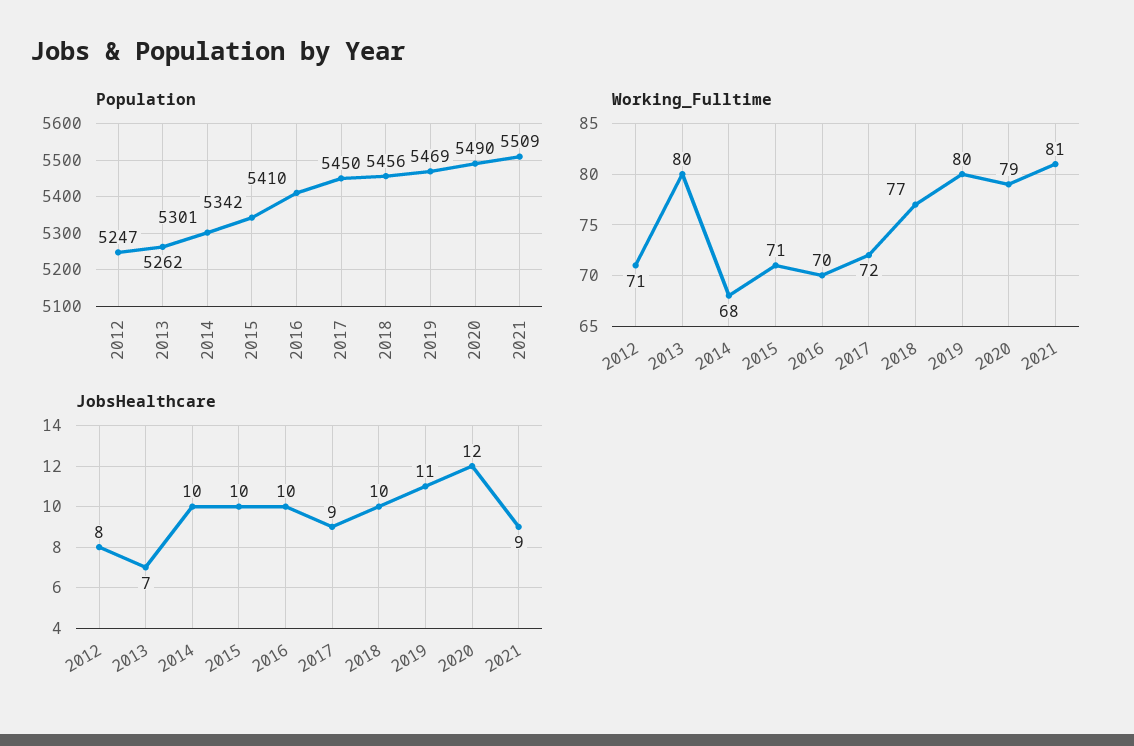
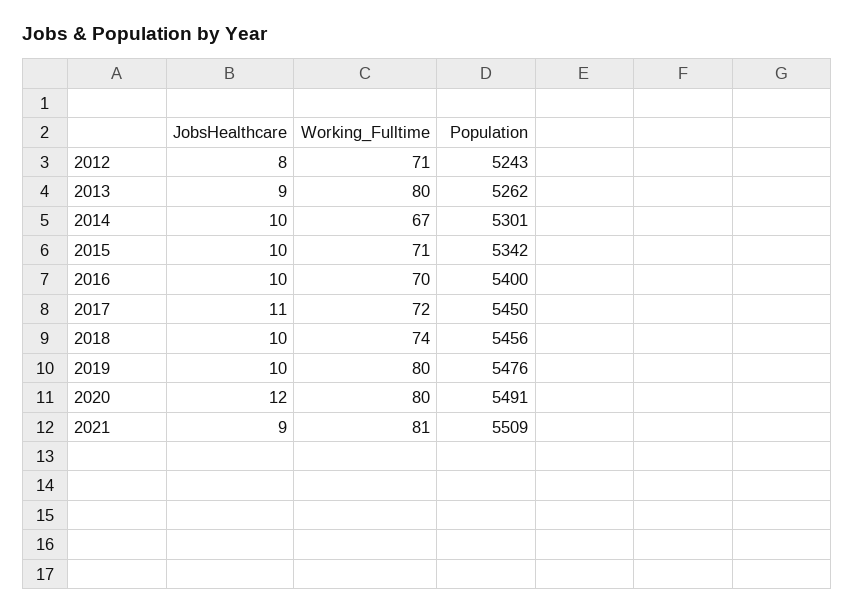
Population, 2012: 5247 -> 5243
Population, 2016: 5410 -> 5400
Population, 2019: 5469 -> 5476
Population, 2020: 5490 -> 5491
Working_Fulltime, 2014: 68 -> 67
Working_Fulltime, 2018: 77 -> 74
Working_Fulltime, 2020: 79 -> 80
JobsHealthcare, 2013: 7 -> 9
JobsHealthcare, 2017: 9 -> 11
JobsHealthcare, 2019: 11 -> 10

